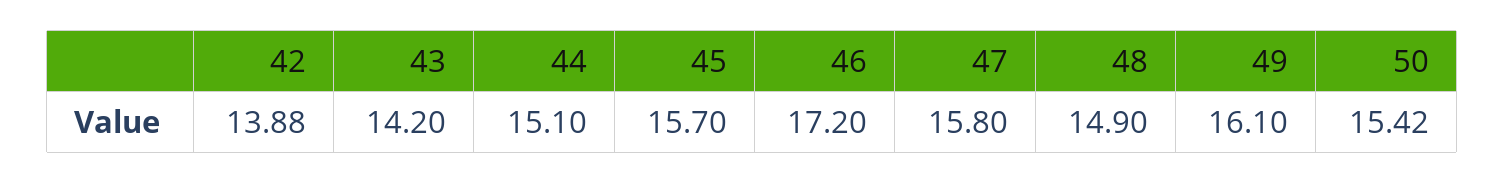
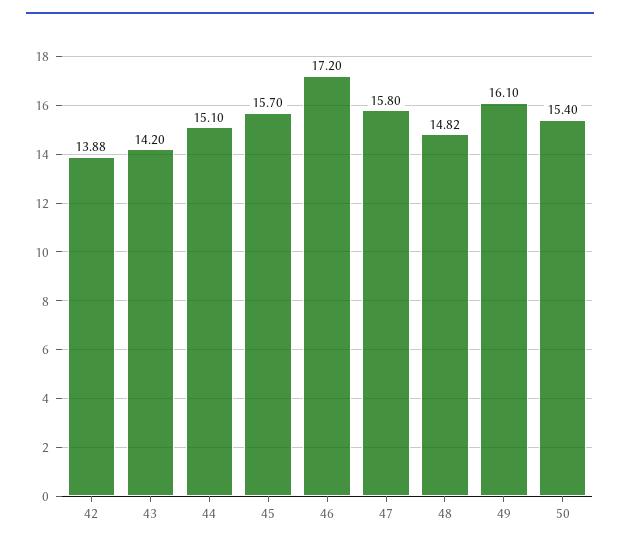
48: 14.9 -> 14.82
50: 15.42 -> 15.4

